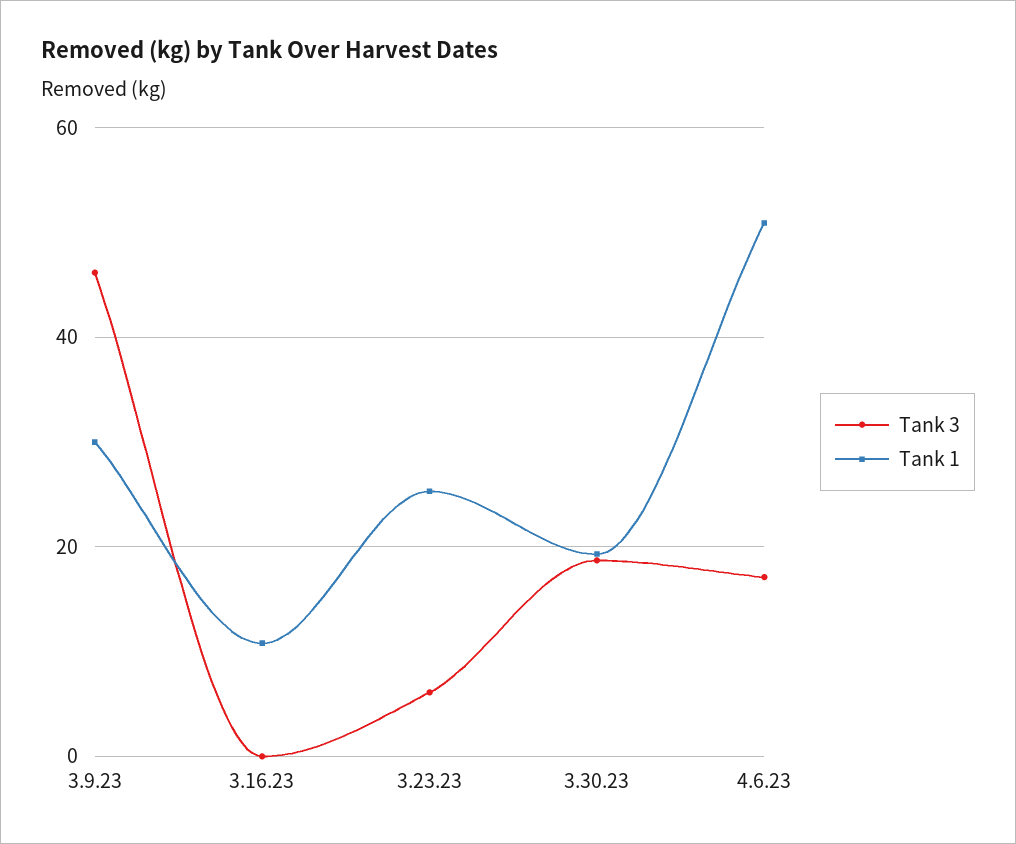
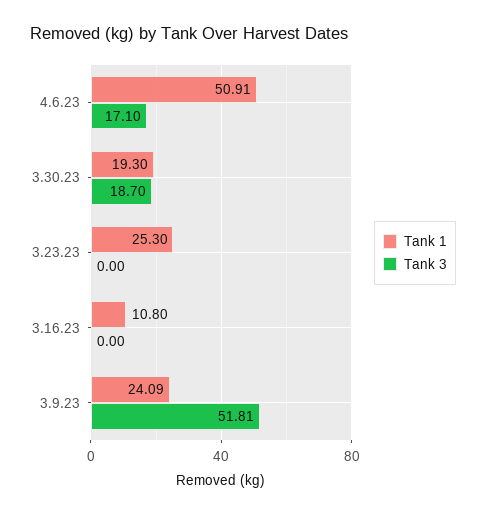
Tank 3, 3.9.23: 46 -> 51.81
Tank 1, 3.9.23: 30 -> 24.09
Tank 3, 3.23.23: 6 -> 0

